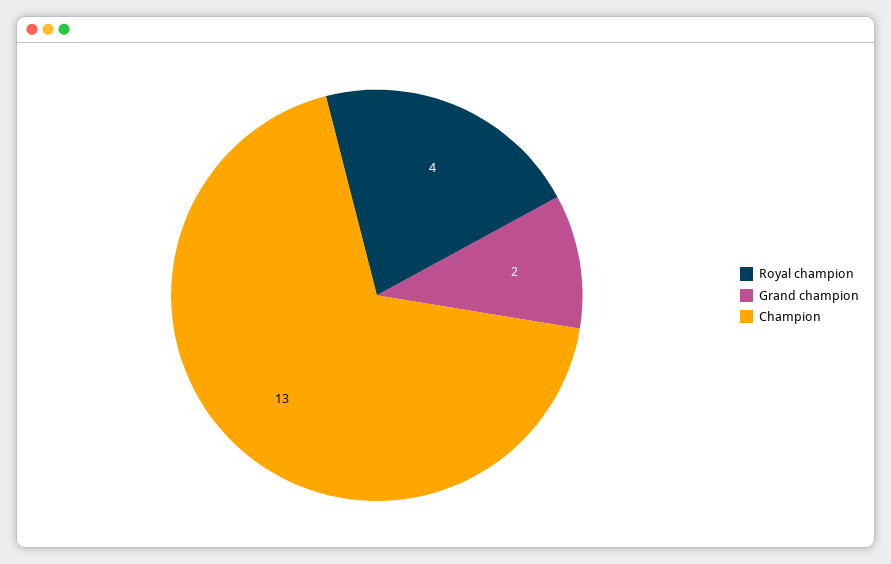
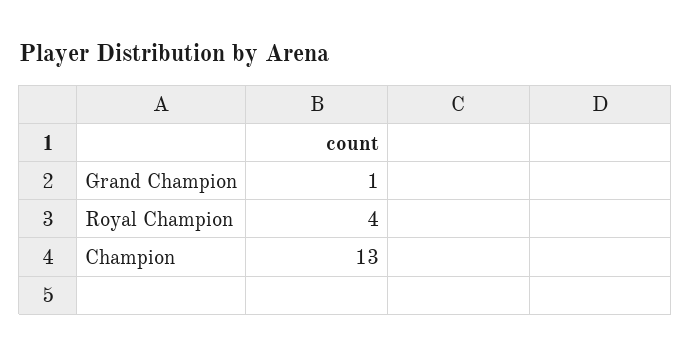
Grand champion: 2 -> 1

